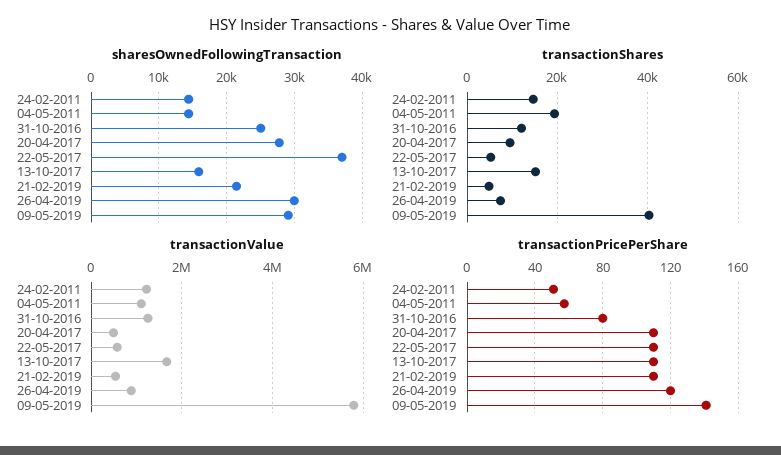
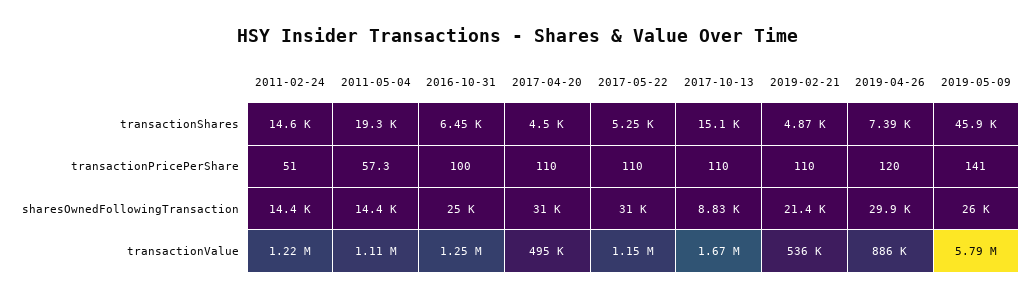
sharesOwnedFollowingTransaction, 20-04-2017: 28000 -> 31000
sharesOwnedFollowingTransaction, 22-05-2017: 37000 -> 31000
sharesOwnedFollowingTransaction, 13-10-2017: 16000 -> 8830
sharesOwnedFollowingTransaction, 09-05-2019: 29000 -> 26000
transactionShares, 31-10-2016: 12000 -> 6450
transactionShares, 20-04-2017: 10000 -> 4500
transactionShares, 09-05-2019: 40000 -> 45900
transactionValue, 22-05-2017: 600000 -> 1150000
transactionPricePerShare, 31-10-2016: 80 -> 100

